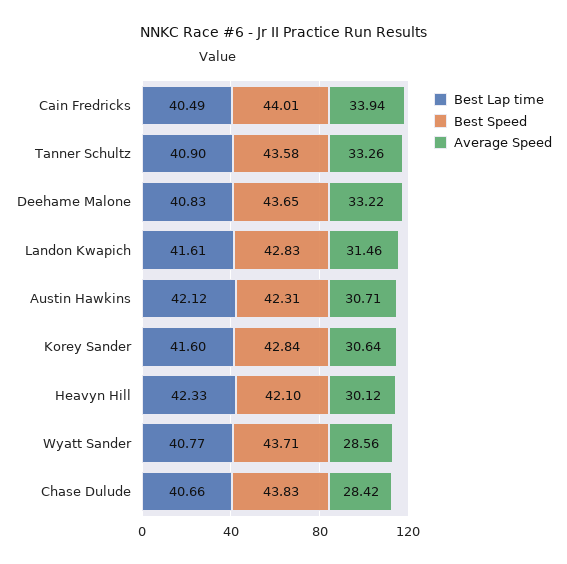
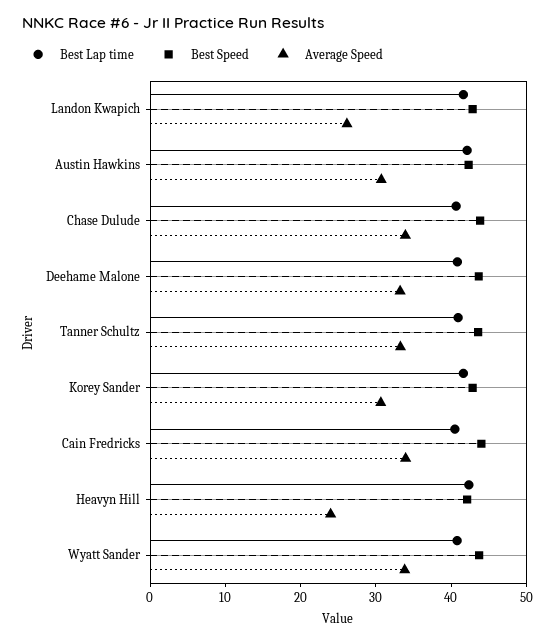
Average Speed, Landon Kwapich: 31.46 -> 26
Average Speed, Heavyn Hill: 30.12 -> 24
Average Speed, Wyatt Sander: 28.56 -> 34
Average Speed, Chase Dulude: 28.42 -> 34

